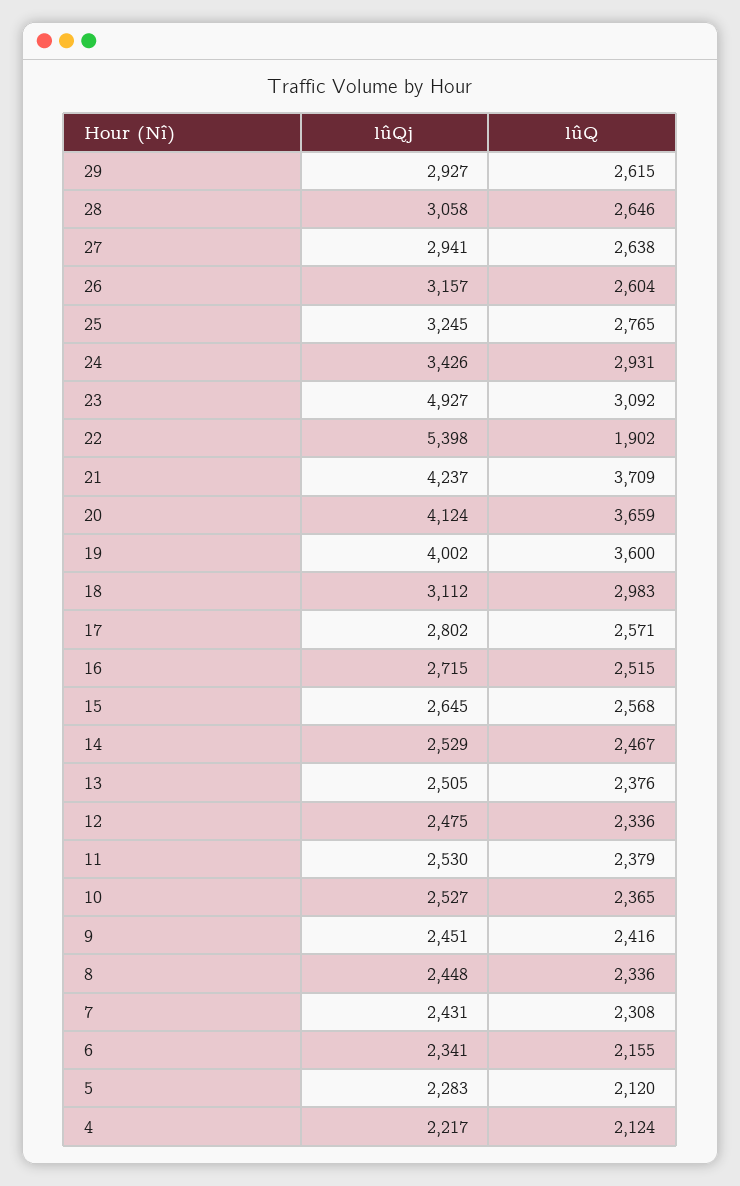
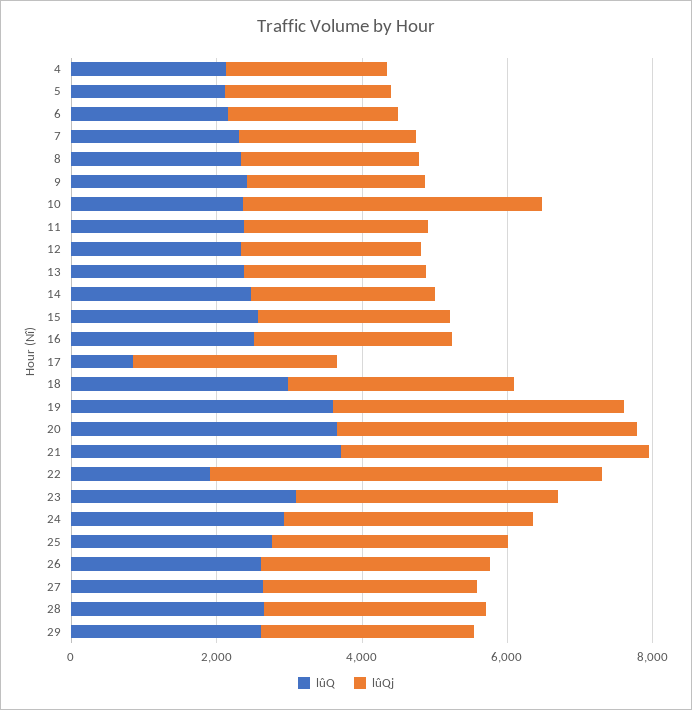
lûQj, 23: 4927 -> 3500
lûQ, 17: 2571 -> 1000
lûQj, 10: 2527 -> 4000

